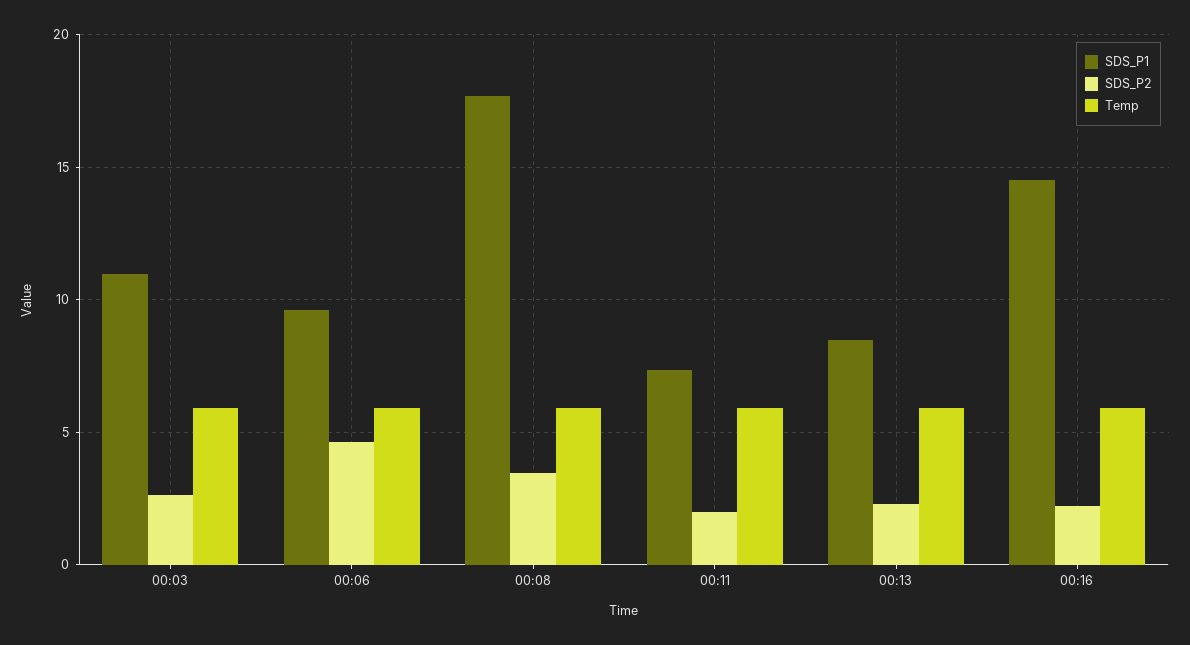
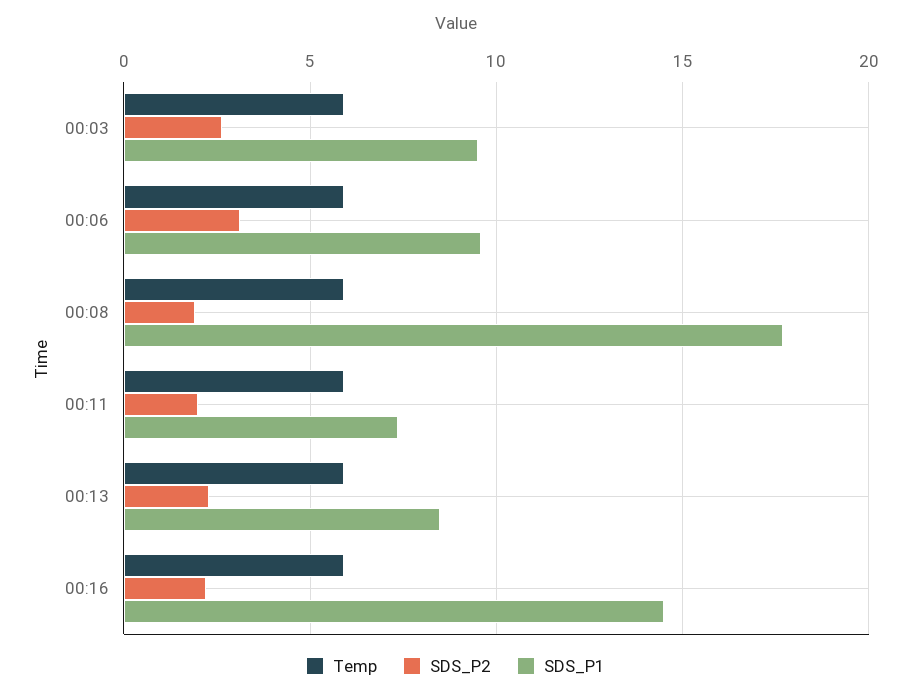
SDS_P1, 00:03: 11 -> 9.5
SDS_P2, 00:06: 4.5 -> 3
SDS_P2, 00:08: 3.5 -> 2

